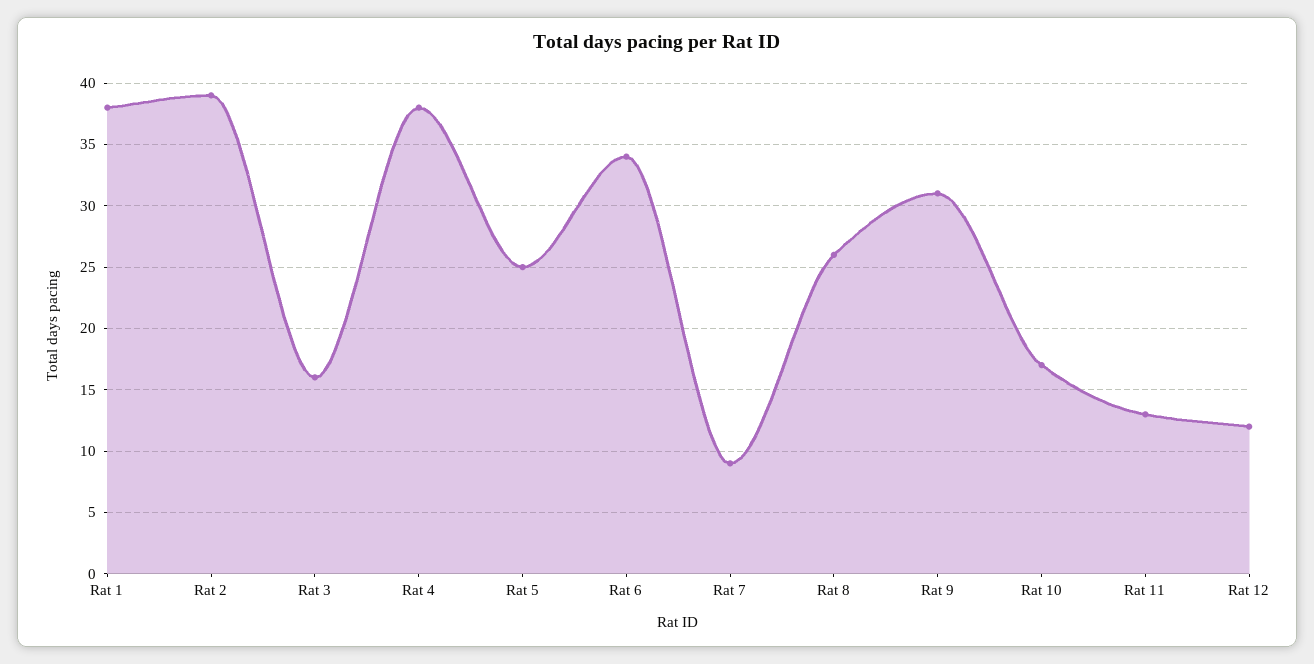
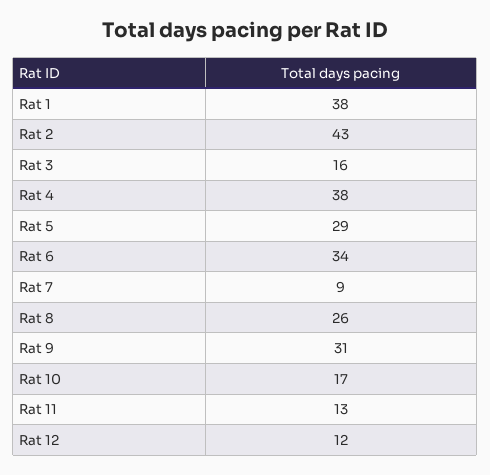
Rat 2: 39 -> 43
Rat 5: 25 -> 29

